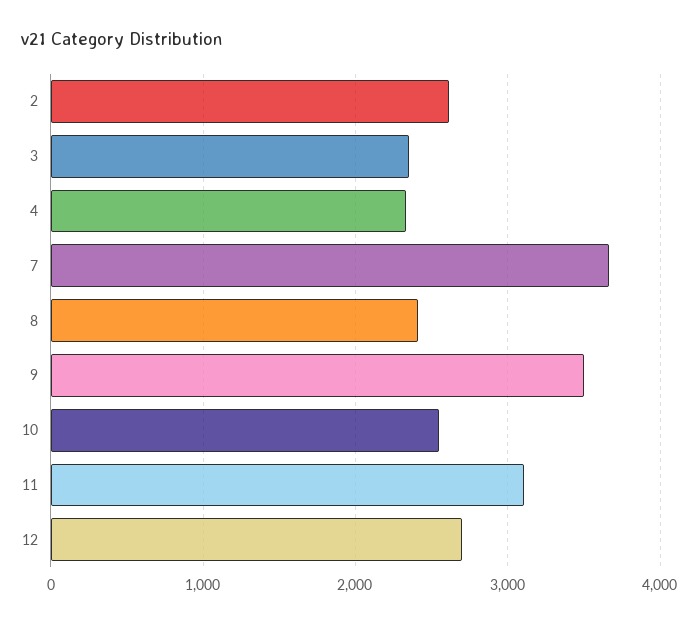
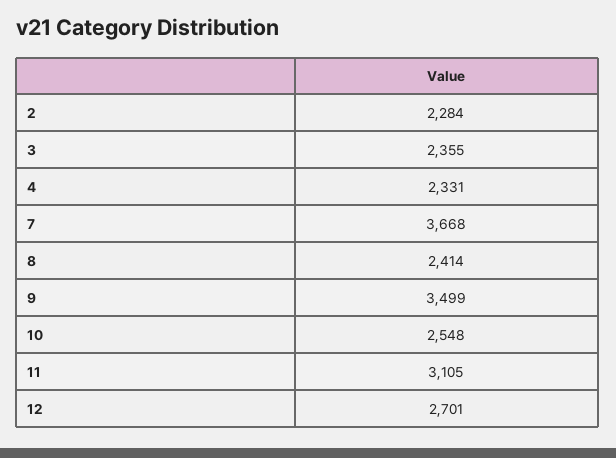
2: 2600 -> 2284

